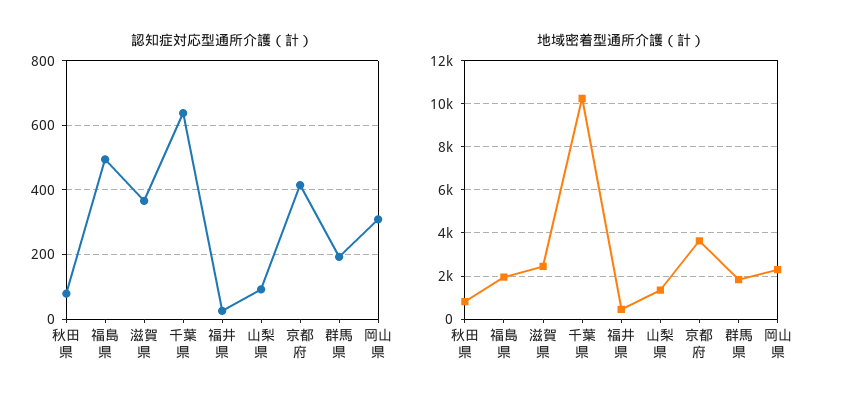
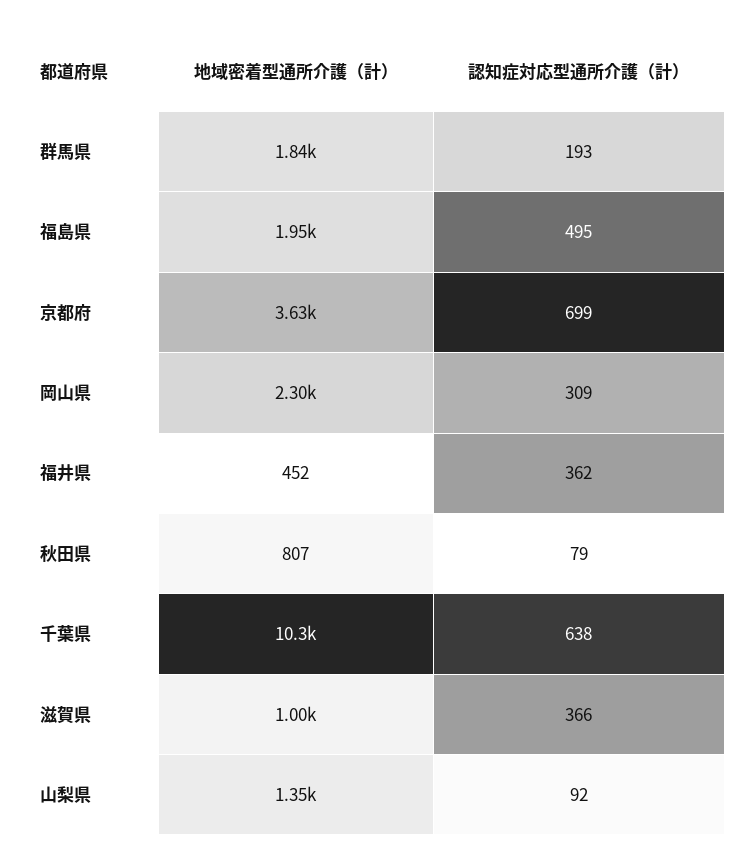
認知症対応型通所介護（計）, 福井県: 20 -> 362
認知症対応型通所介護（計）, 京都府: 420 -> 699
地域密着型通所介護（計）, 滋賀県: 2500 -> 1000

